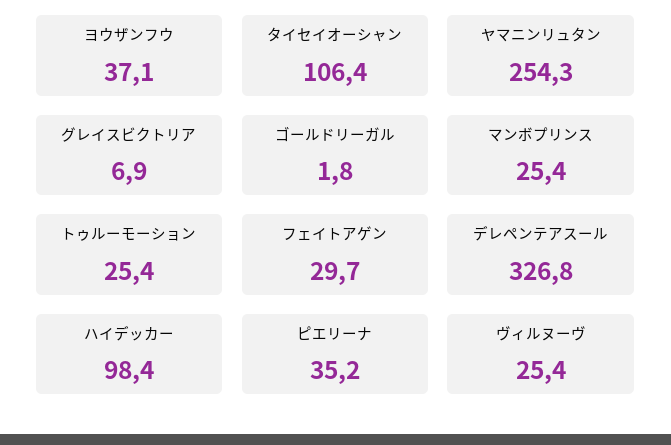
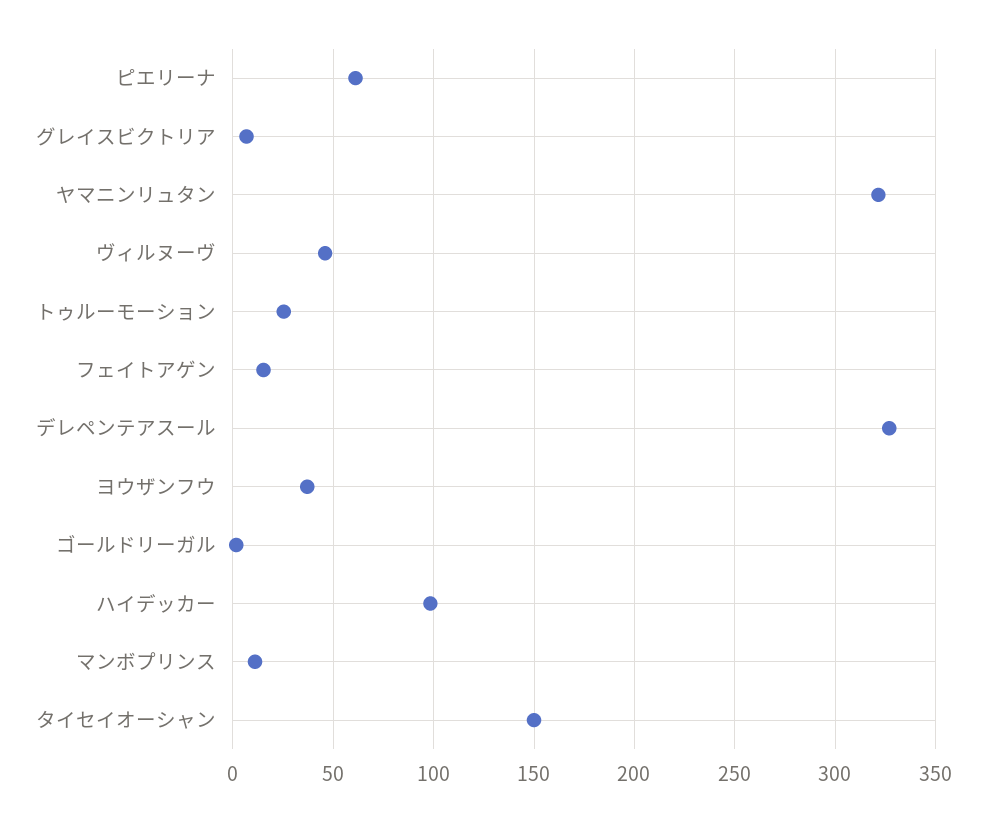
タイセイオーシャン: 106.4 -> 150
ヤマニンリュタン: 254.3 -> 320
マンボプリンス: 25.4 -> 10
フェイトアゲン: 29.7 -> 15
ピエリーナ: 35.2 -> 60
ヴィルヌーヴ: 25.4 -> 45

